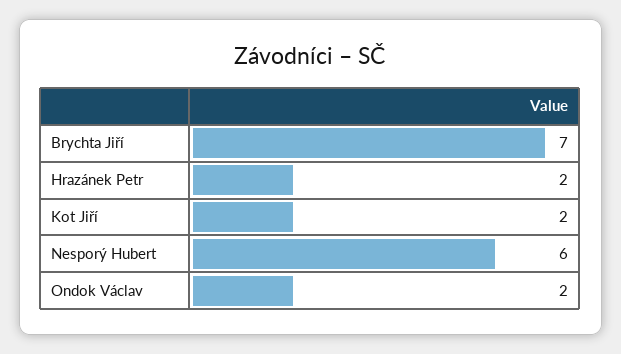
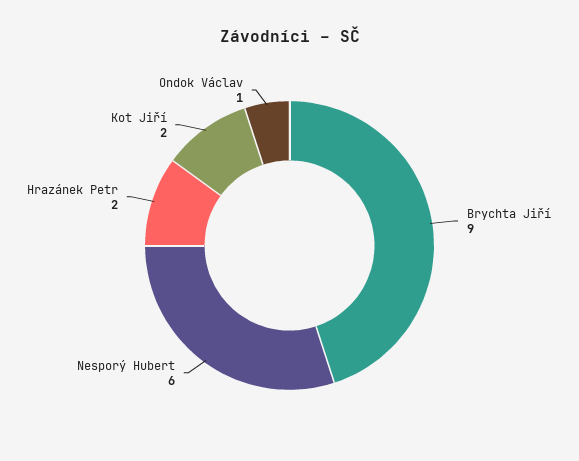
Brychta Jiří: 7 -> 9
Ondok Václav: 2 -> 1

